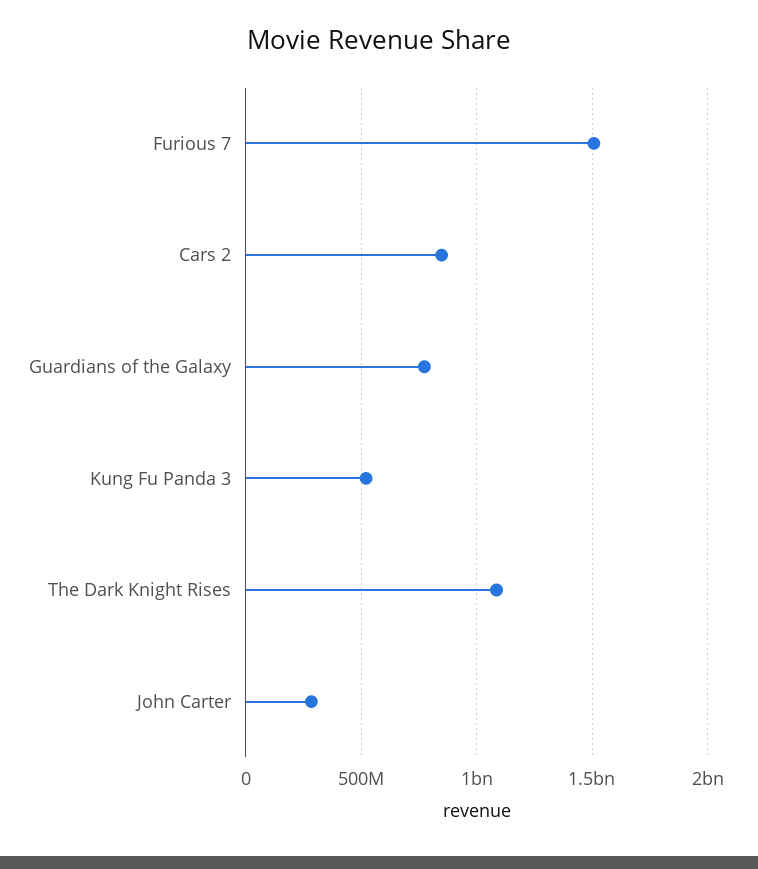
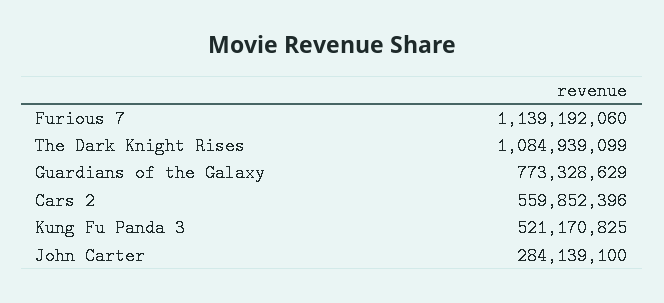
Furious 7: 1500000000 -> 1139192060
Cars 2: 850000000 -> 559852396

